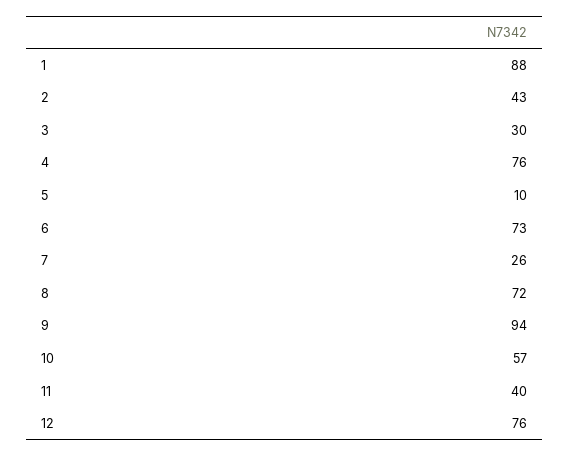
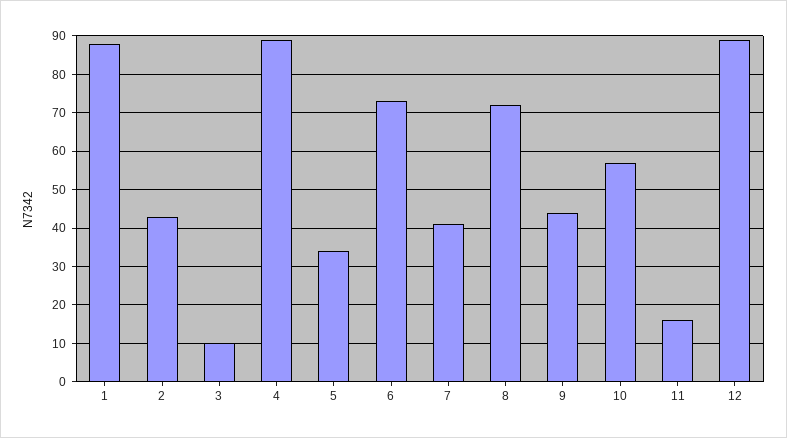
3: 30 -> 10
4: 76 -> 90
5: 10 -> 35
7: 26 -> 40
9: 94 -> 45
11: 40 -> 15
12: 76 -> 90

